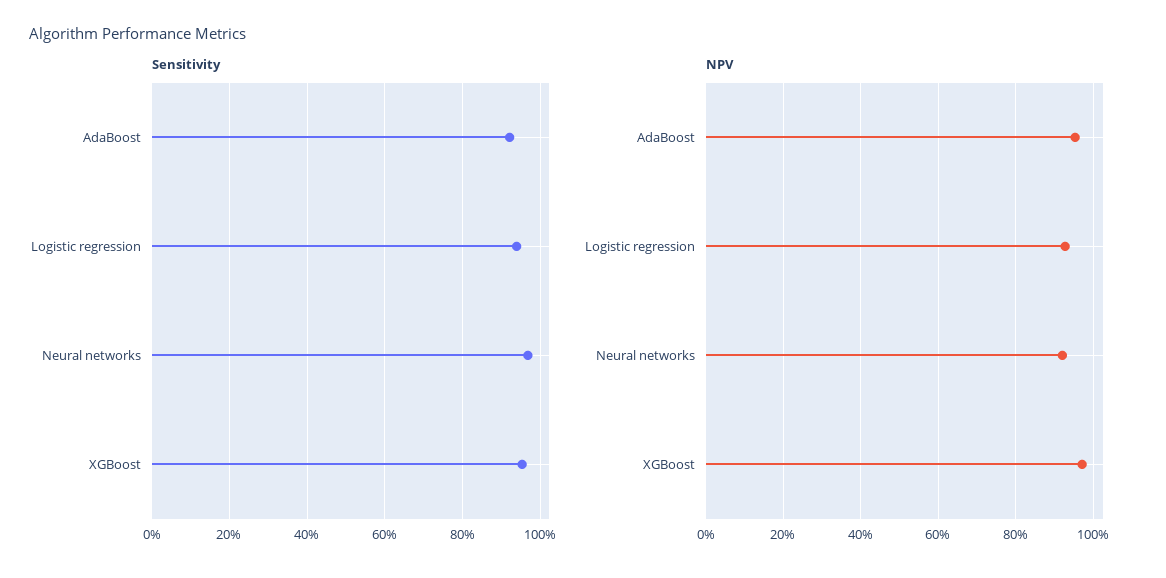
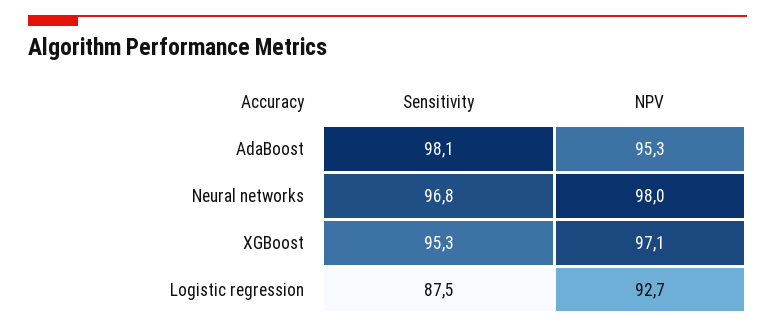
Sensitivity, AdaBoost: 92 -> 98.1
Sensitivity, Logistic regression: 94 -> 87.5
NPV, Neural networks: 92 -> 98

